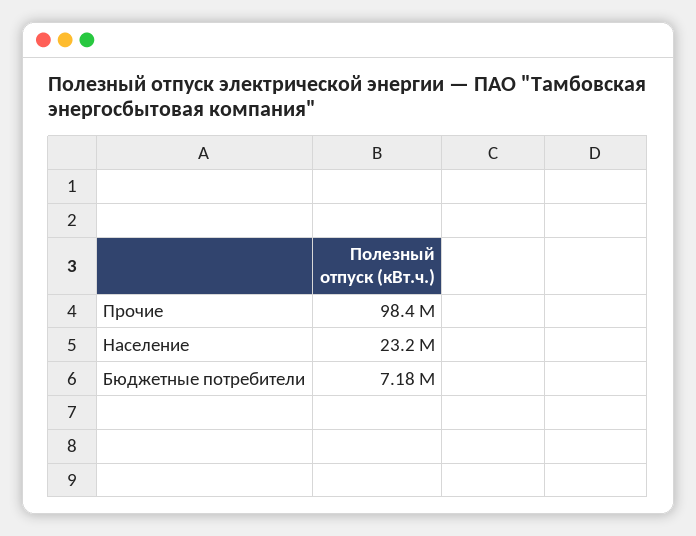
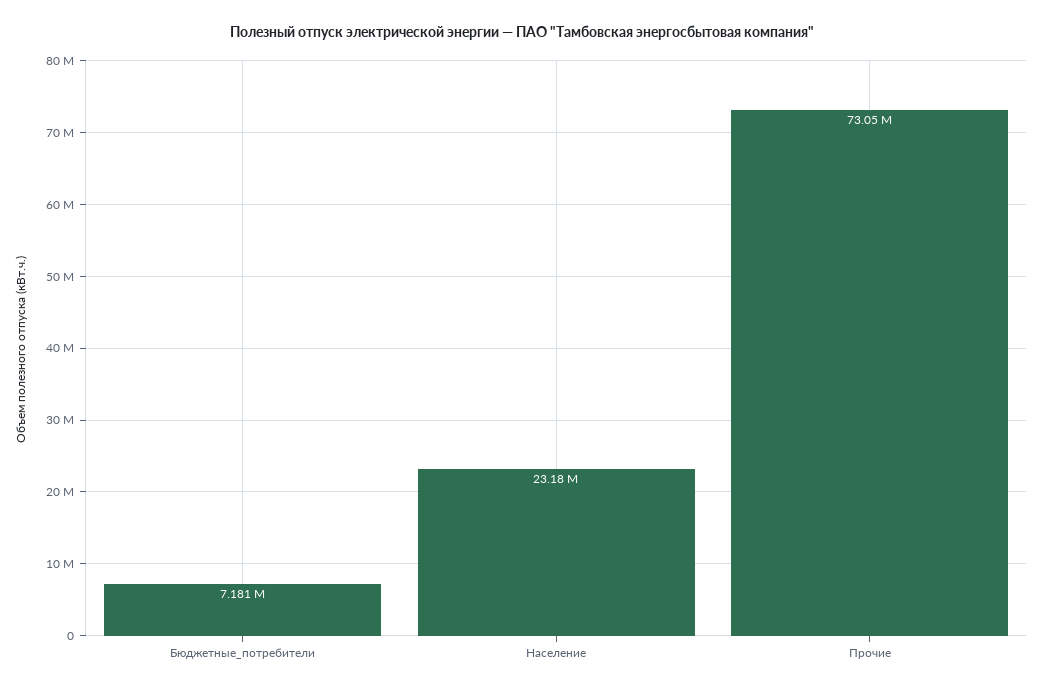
Прочие: 98400000 -> 73050000

